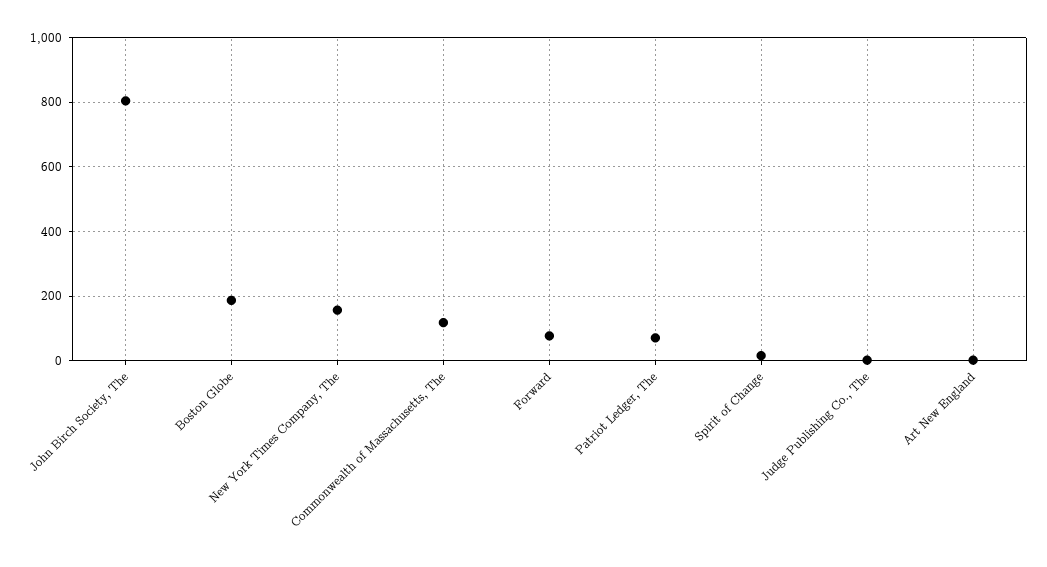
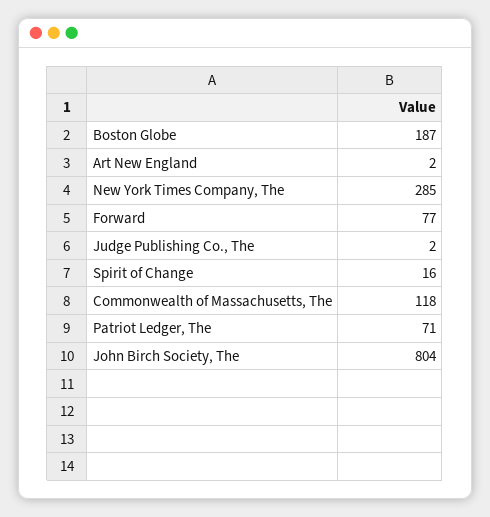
New York Times Company, The: 160 -> 285

